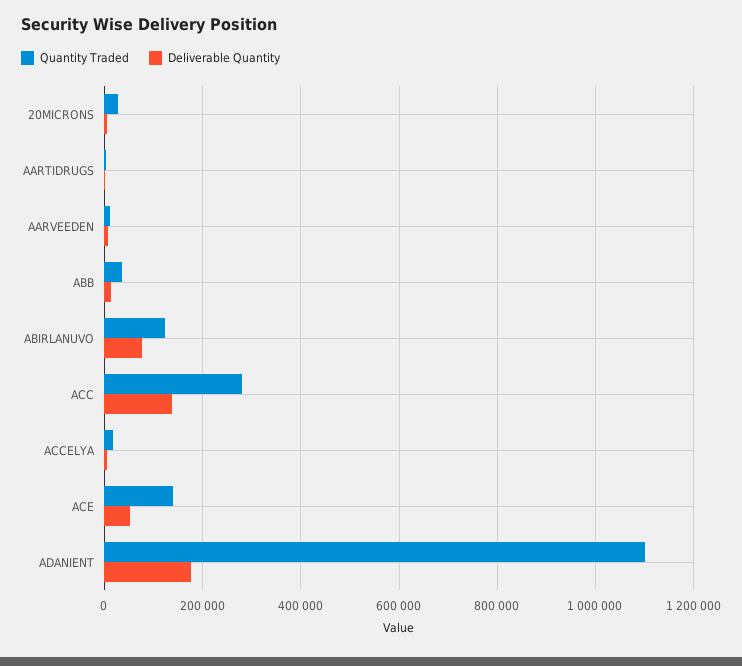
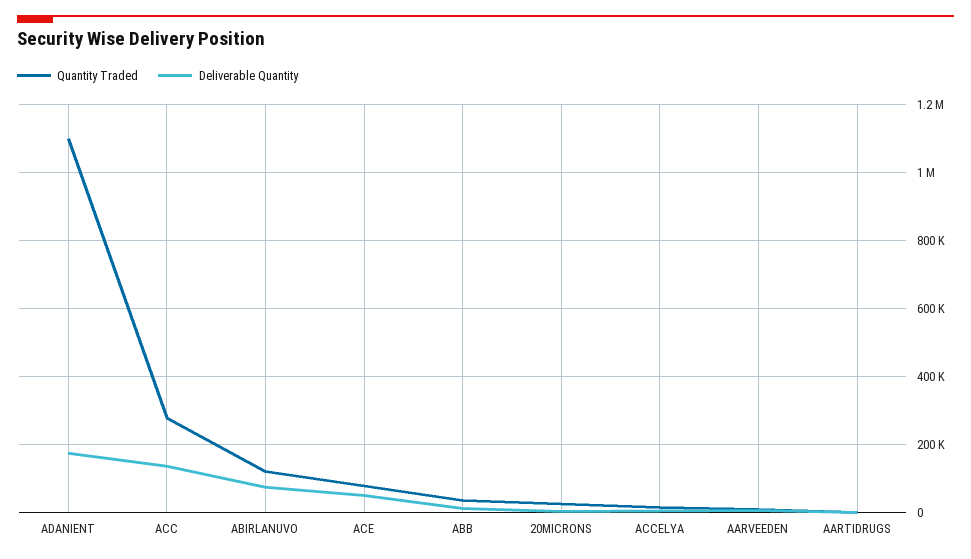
Quantity Traded, ACE: 140000 -> 80000

